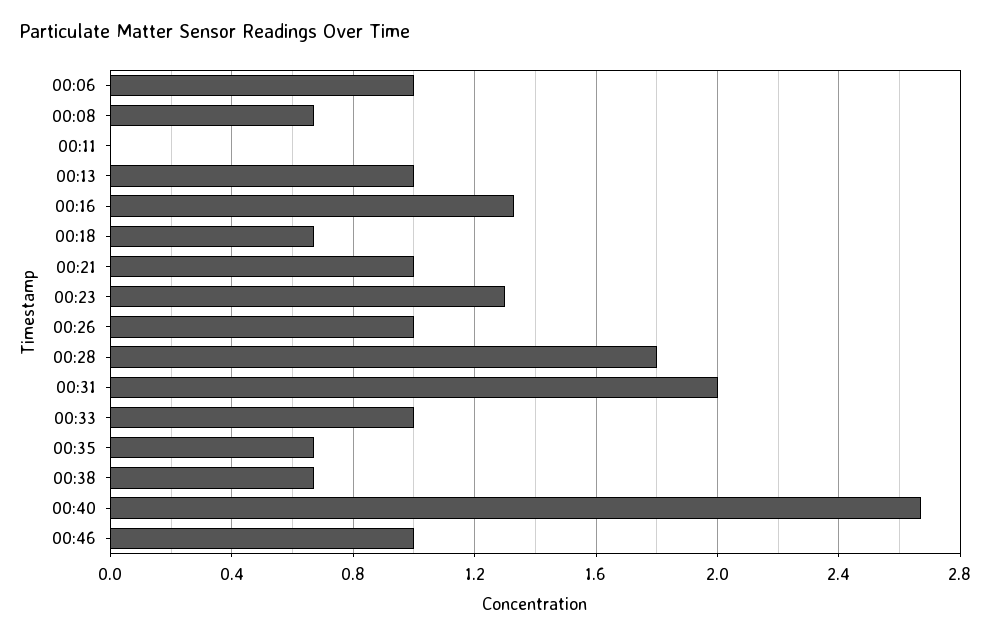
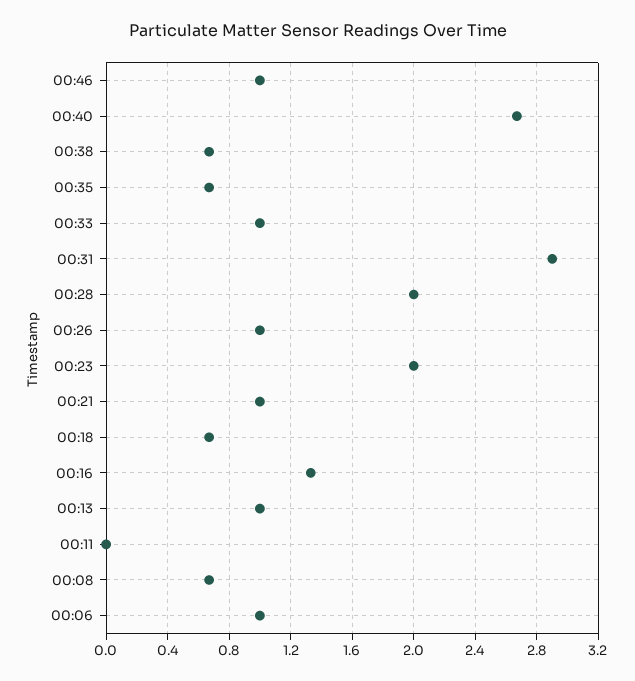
00:23: 1.3 -> 2
00:28: 1.8 -> 2
00:31: 2 -> 2.9

